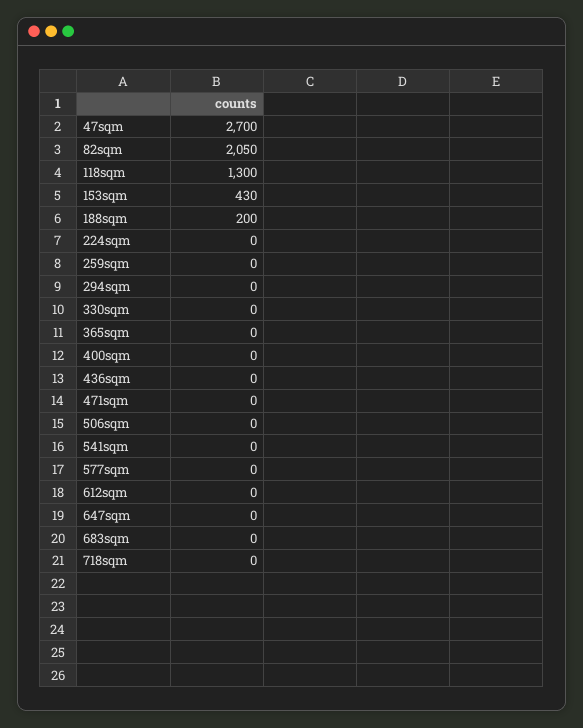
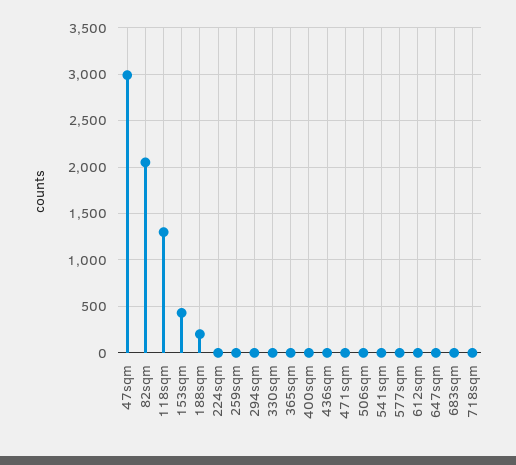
47sqm: 2700 -> 3000

